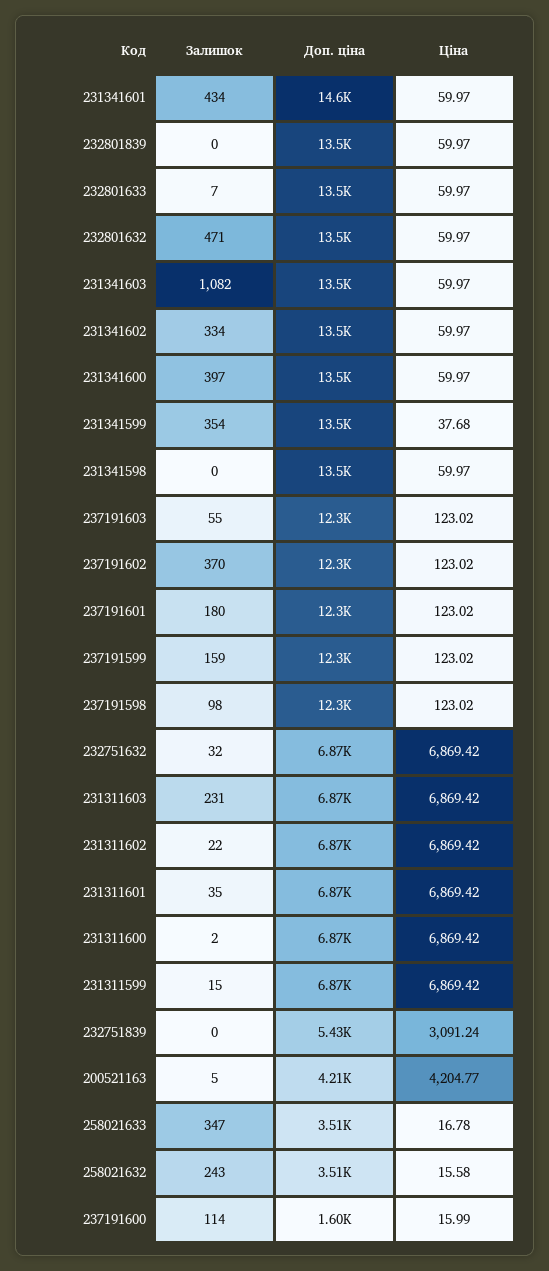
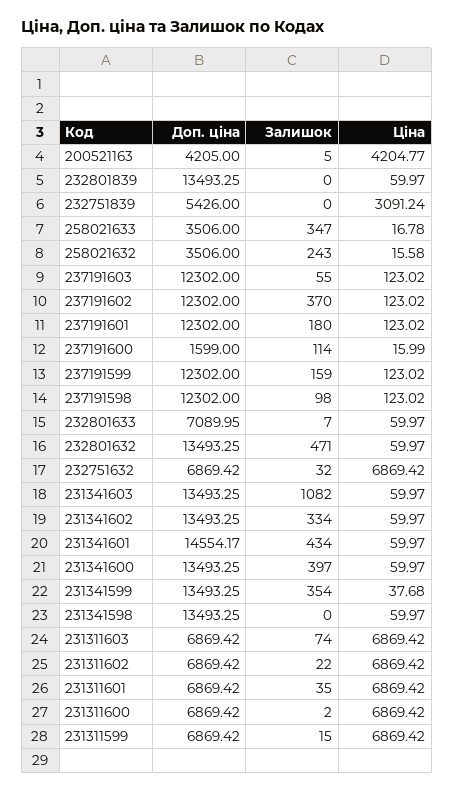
Доп. ціна, 232801633: 13500 -> 7089.95
Залишок, 231311603: 231 -> 74

